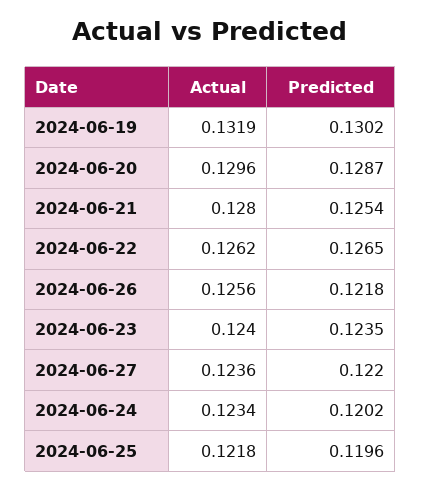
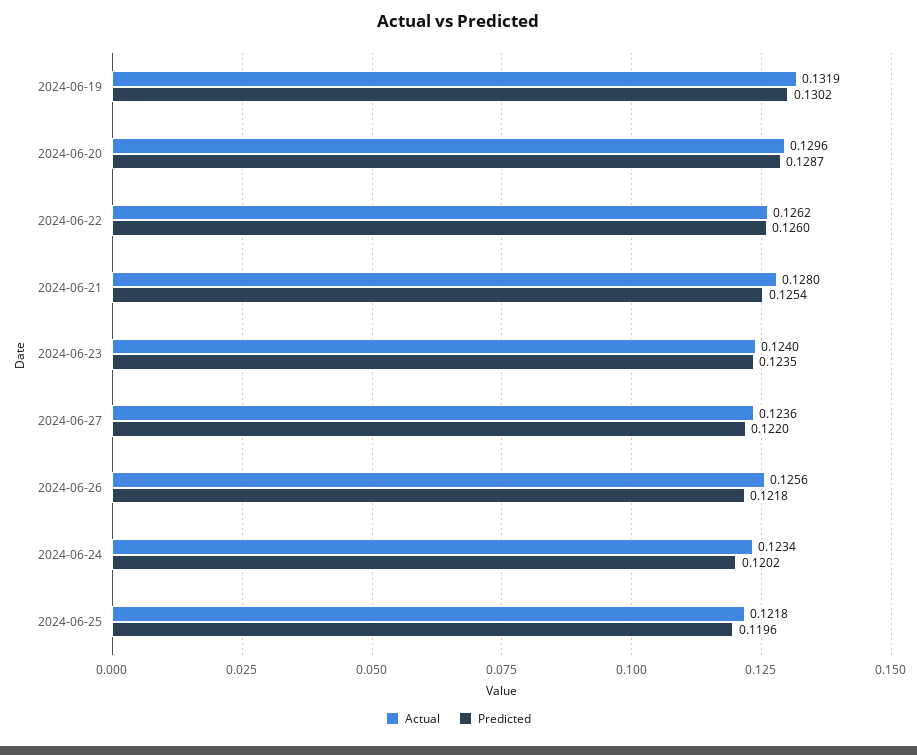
Predicted, 2024-06-22: 0.1265 -> 0.126

